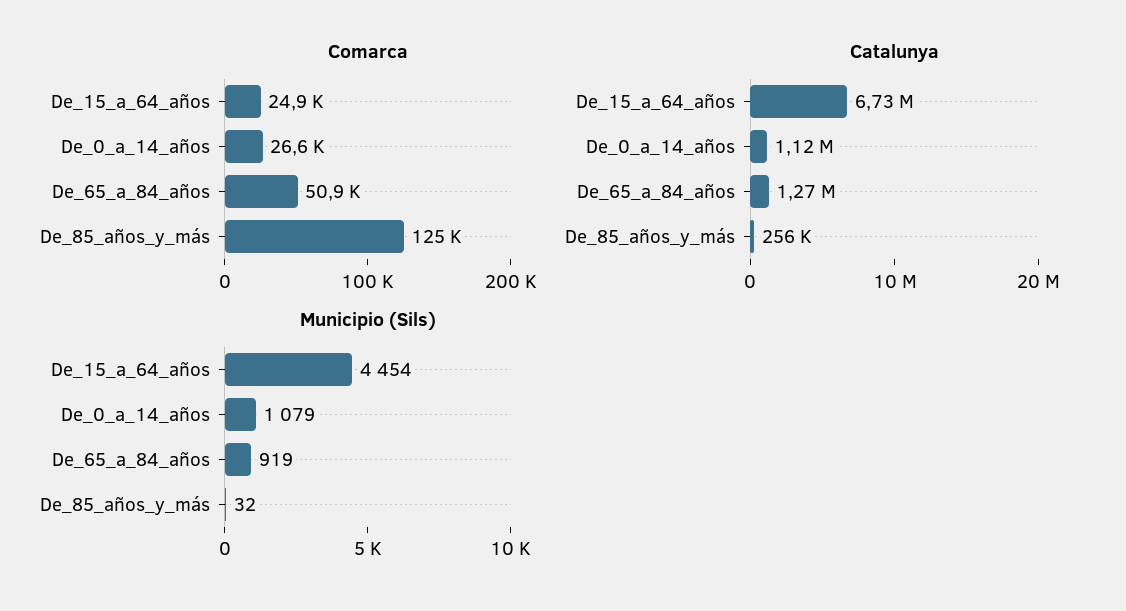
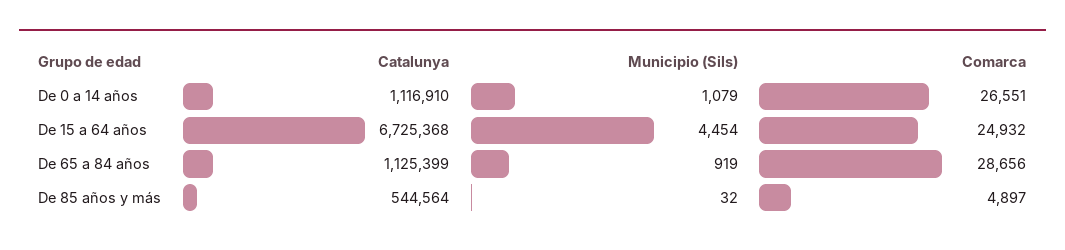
Comarca, De_65_a_84_años: 50900 -> 28656
Comarca, De_85_años_y_más: 125000 -> 4897
Catalunya, De_65_a_84_años: 1270000 -> 1125399
Catalunya, De_85_años_y_más: 256000 -> 544564

